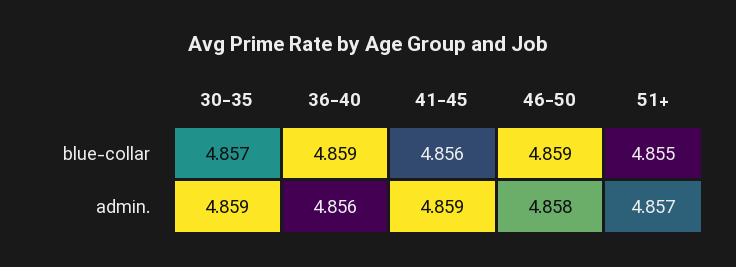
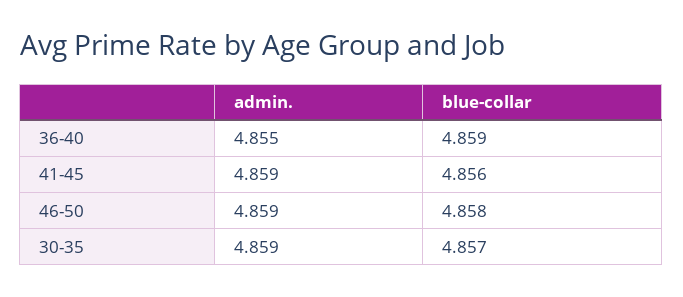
46-50, blue-collar: 4.859 -> 4.858
51+, blue-collar: 4.855 -> none
36-40, admin.: 4.856 -> 4.855
46-50, admin.: 4.858 -> 4.859
51+, admin.: 4.857 -> none

